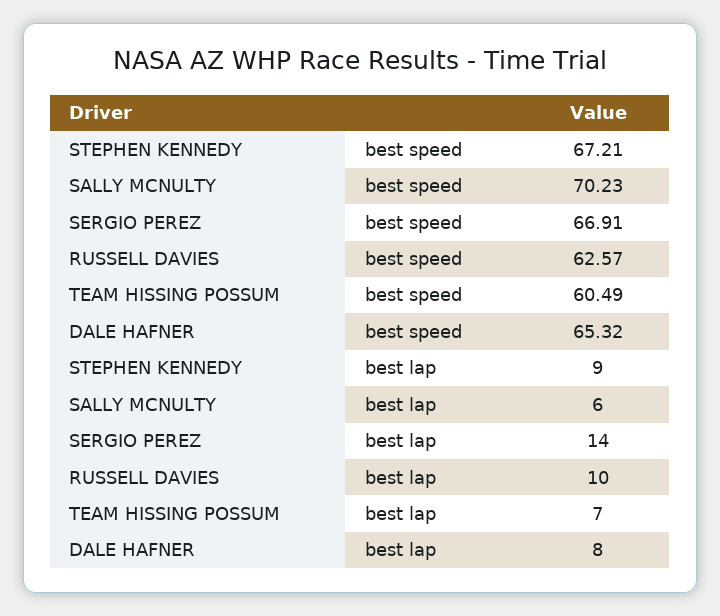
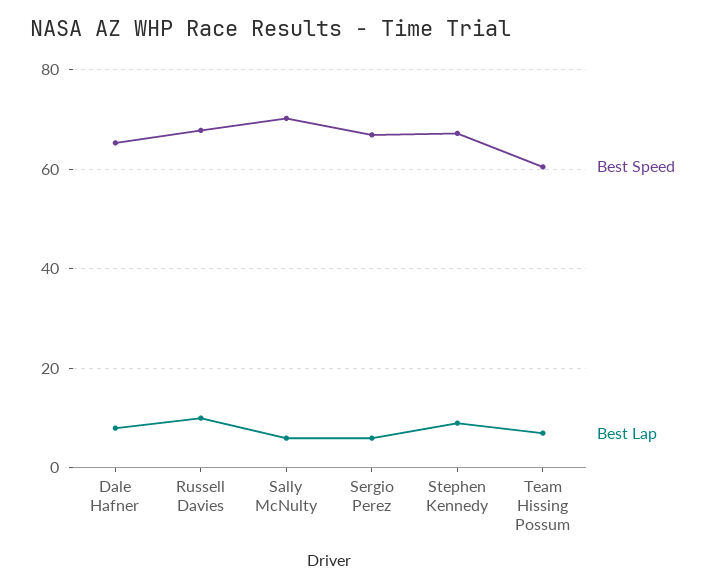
best speed, RUSSELL DAVIES: 62.57 -> 68
best lap, SERGIO PEREZ: 14 -> 6

